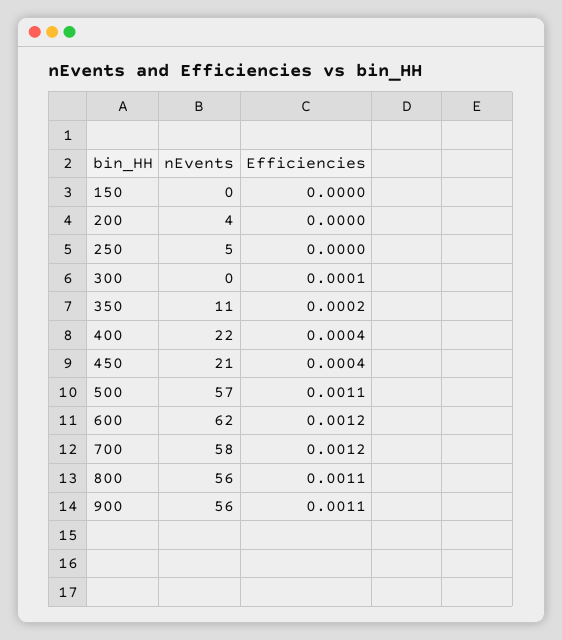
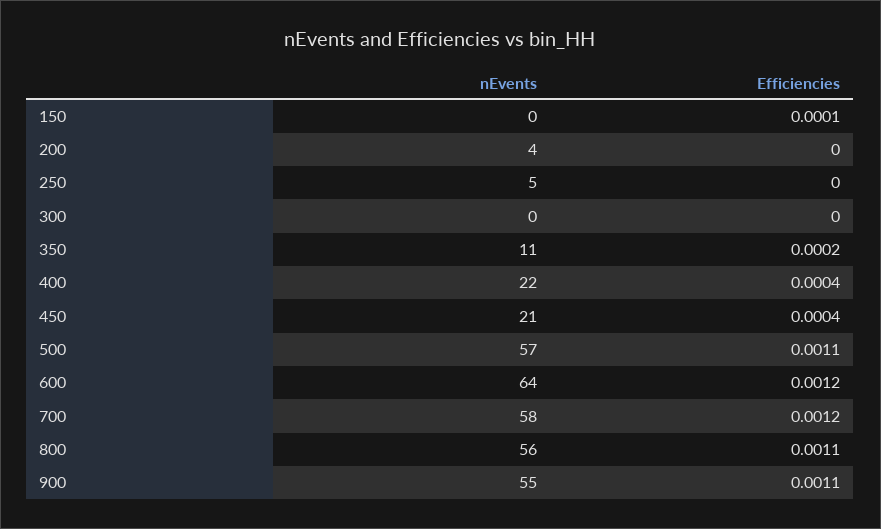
Efficiencies, 150: 0 -> 0.0001
Efficiencies, 300: 0.0001 -> 0
nEvents, 600: 62 -> 64
nEvents, 900: 56 -> 55

